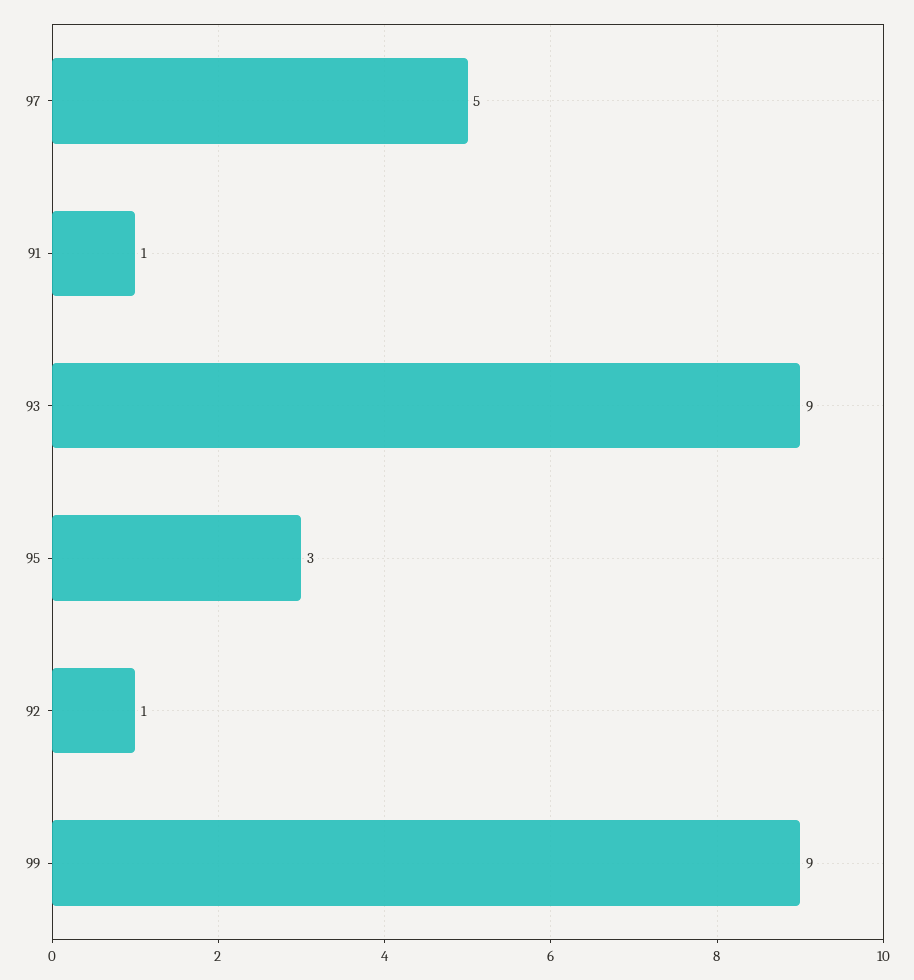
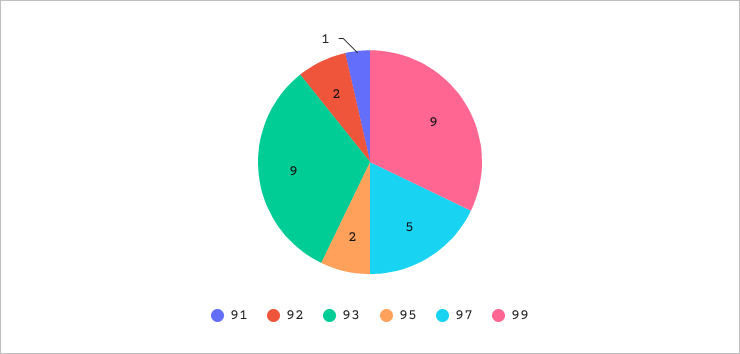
95: 3 -> 2
92: 1 -> 2

